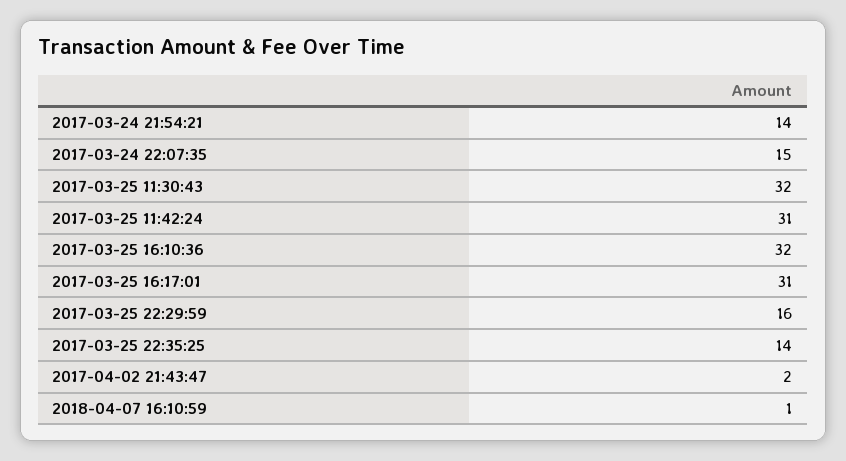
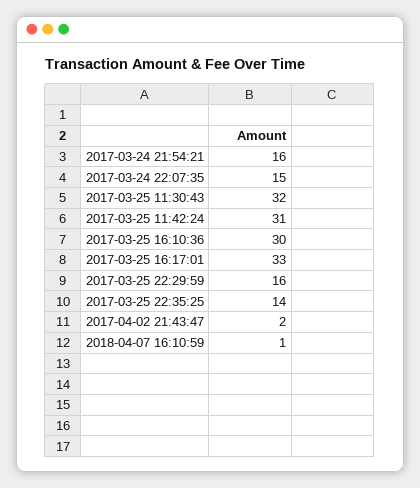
2017-03-24 21:54:21: 14 -> 16
2017-03-25 16:10:36: 32 -> 30
2017-03-25 16:17:01: 31 -> 33

